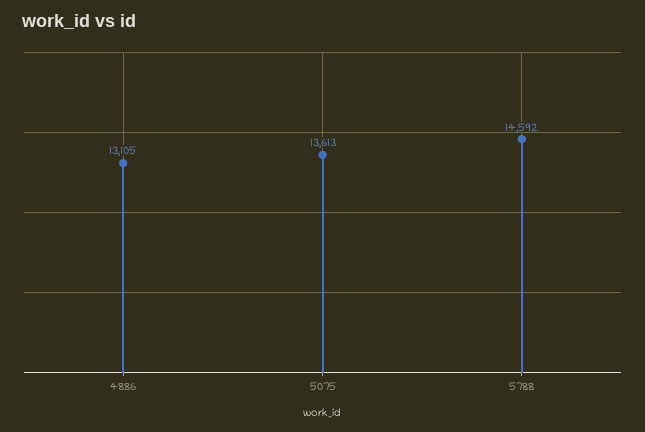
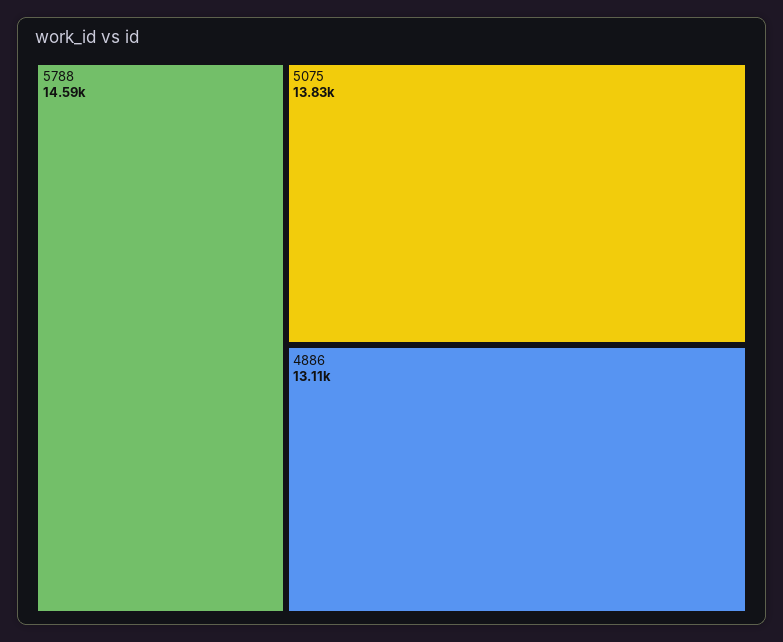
5075: 13613 -> 13830

